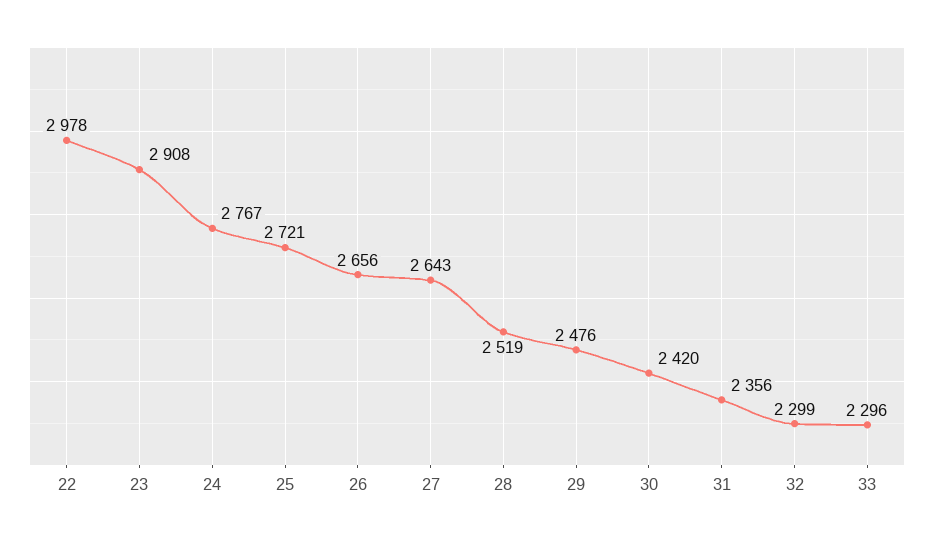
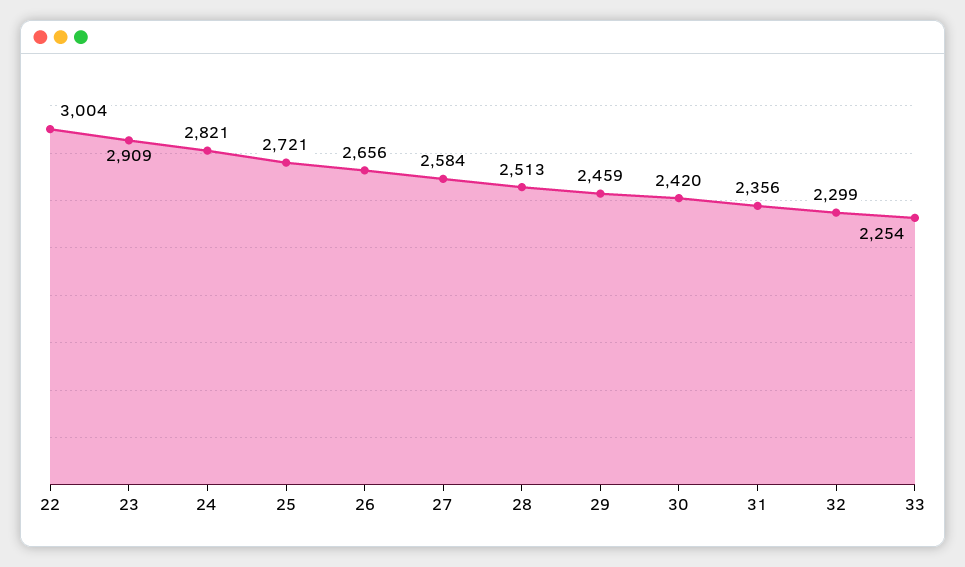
22: 2978 -> 3004
23: 2908 -> 2909
24: 2767 -> 2821
27: 2643 -> 2584
28: 2519 -> 2513
29: 2476 -> 2459
33: 2296 -> 2254

